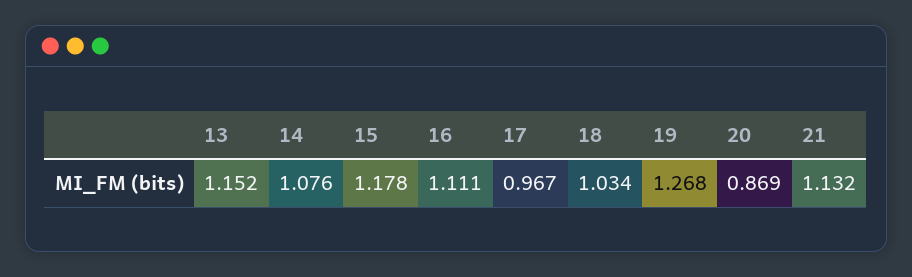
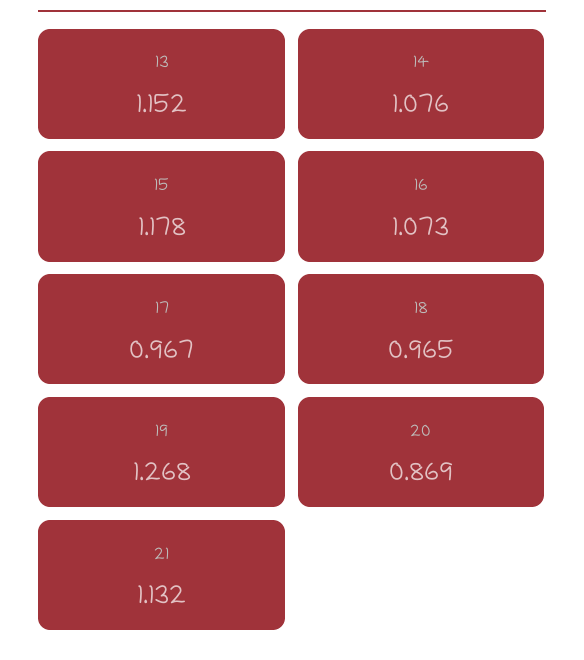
16: 1.111 -> 1.073
18: 1.034 -> 0.965

